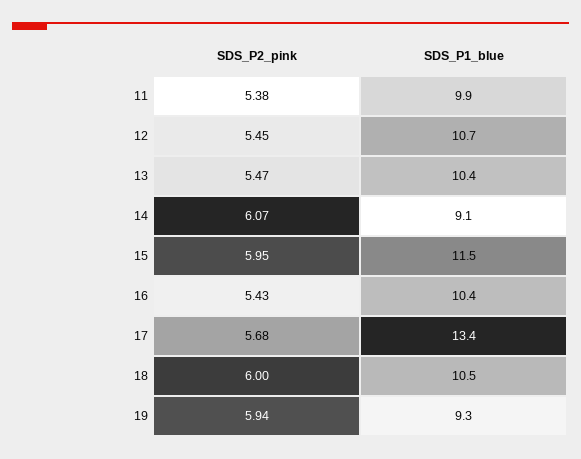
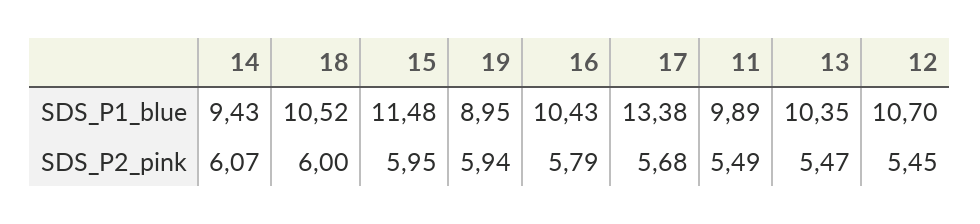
SDS_P2_pink, 11: 5.38 -> 5.49
SDS_P1_blue, 14: 9.1 -> 9.43
SDS_P2_pink, 16: 5.43 -> 5.79
SDS_P1_blue, 19: 9.3 -> 8.95

